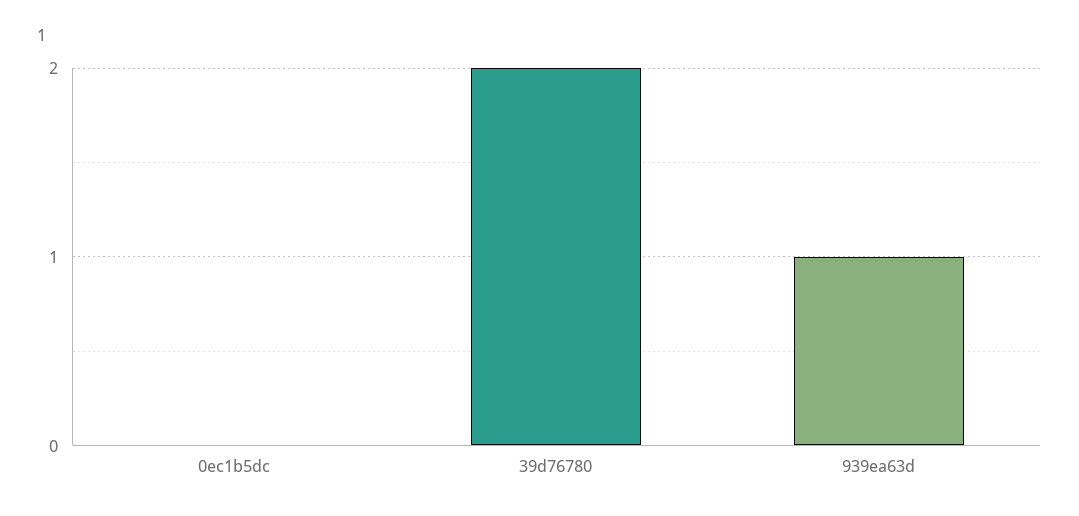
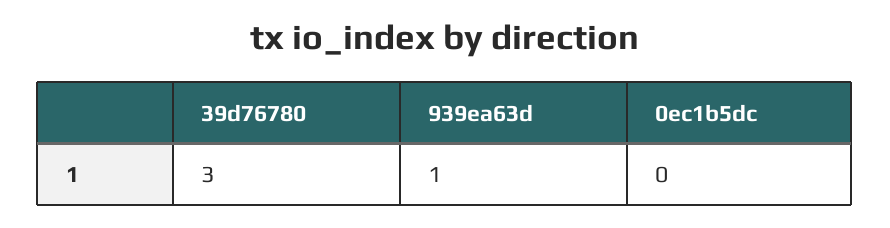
39d76780: 2 -> 3

